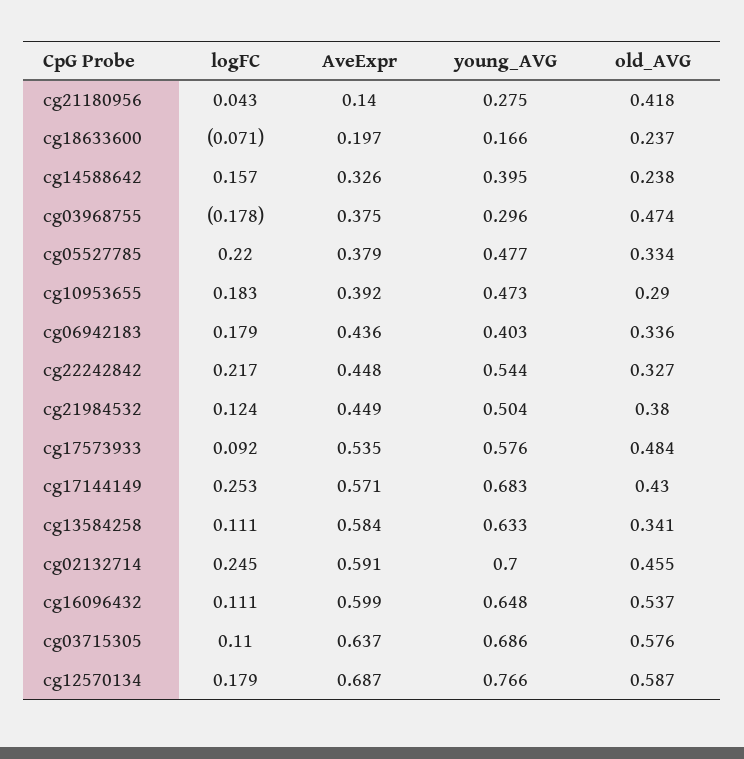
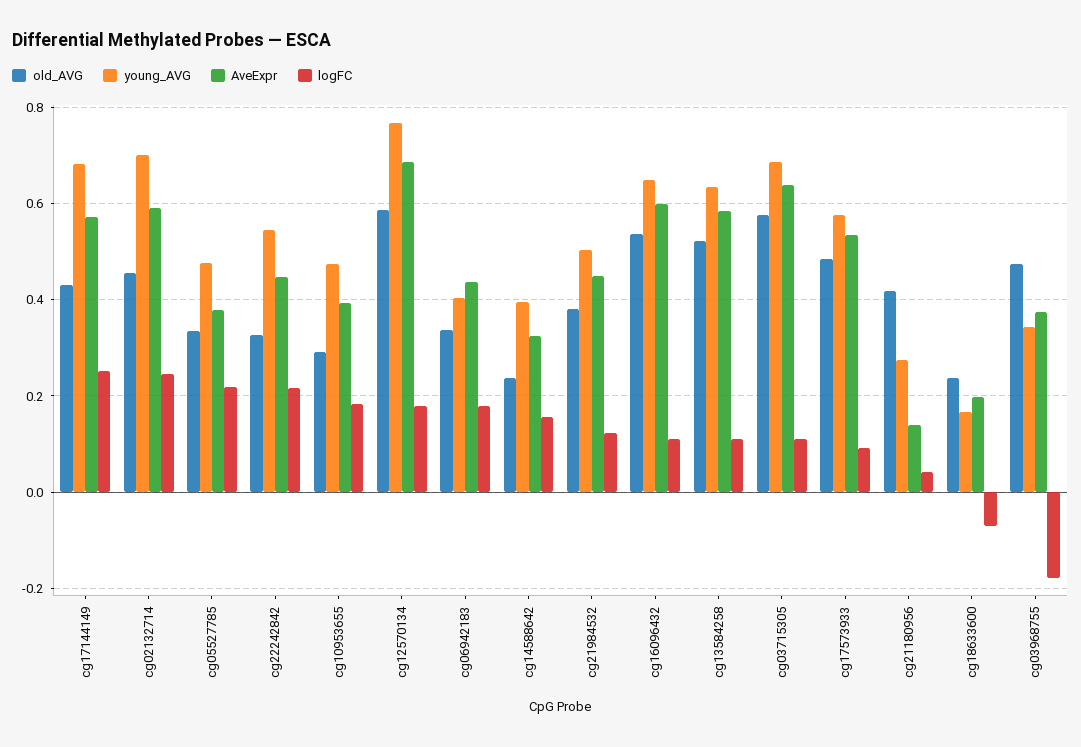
young_AVG, cg03968755: 0.296 -> 0.34
old_AVG, cg13584258: 0.341 -> 0.52

